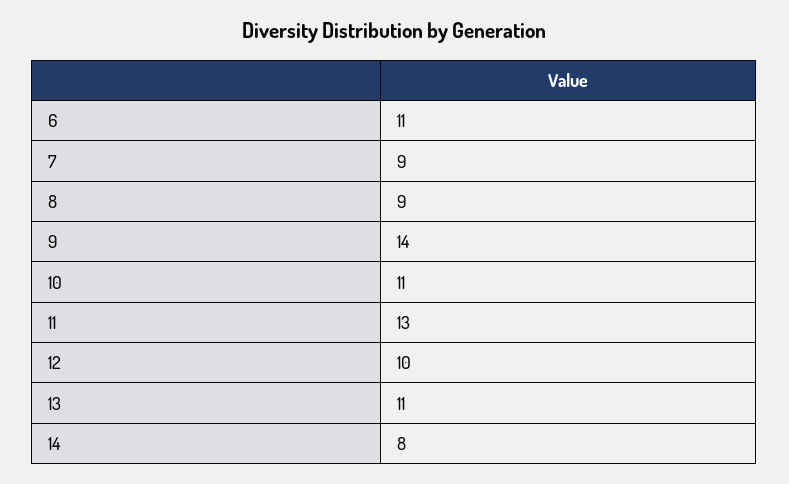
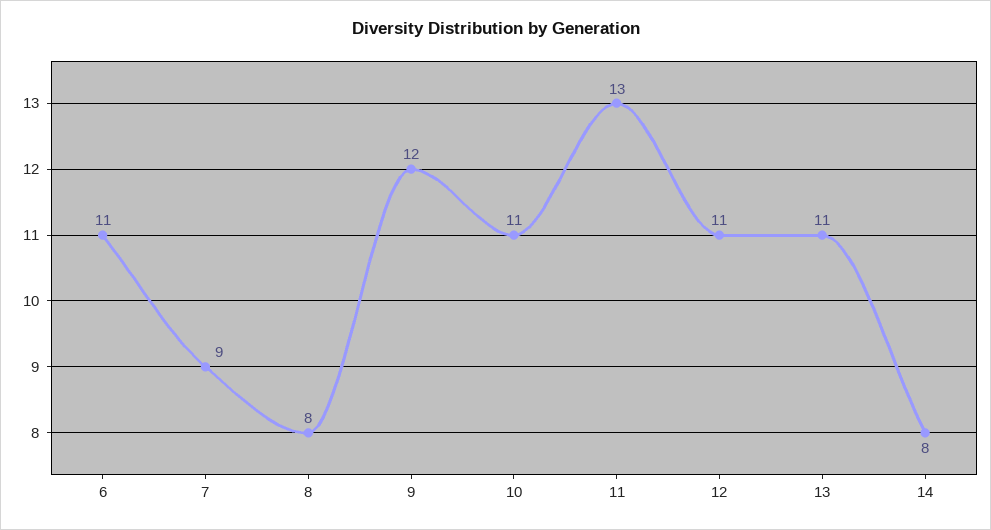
8: 9 -> 8
9: 14 -> 12
12: 10 -> 11

